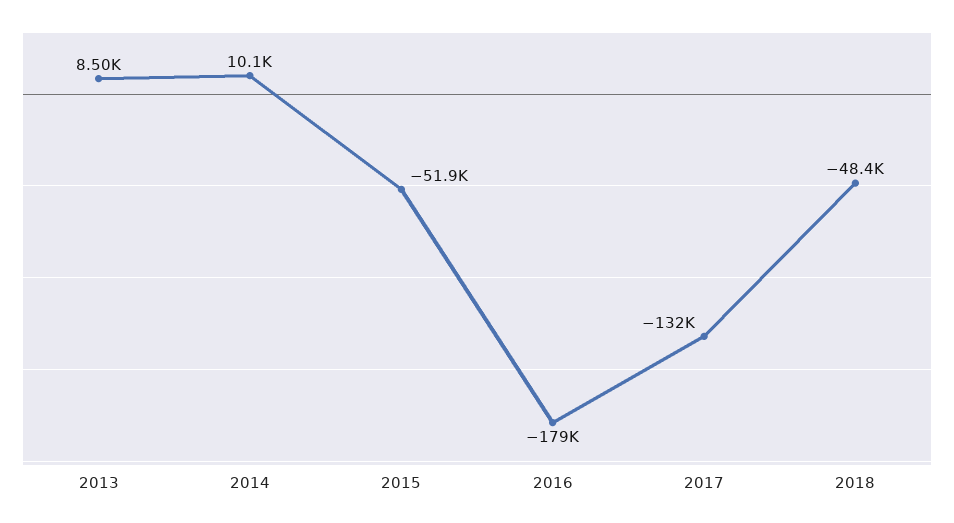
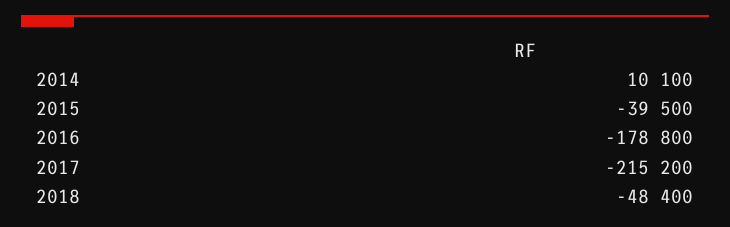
2013: 8500 -> none
2015: -51900 -> -39500
2017: -132000 -> -215200

